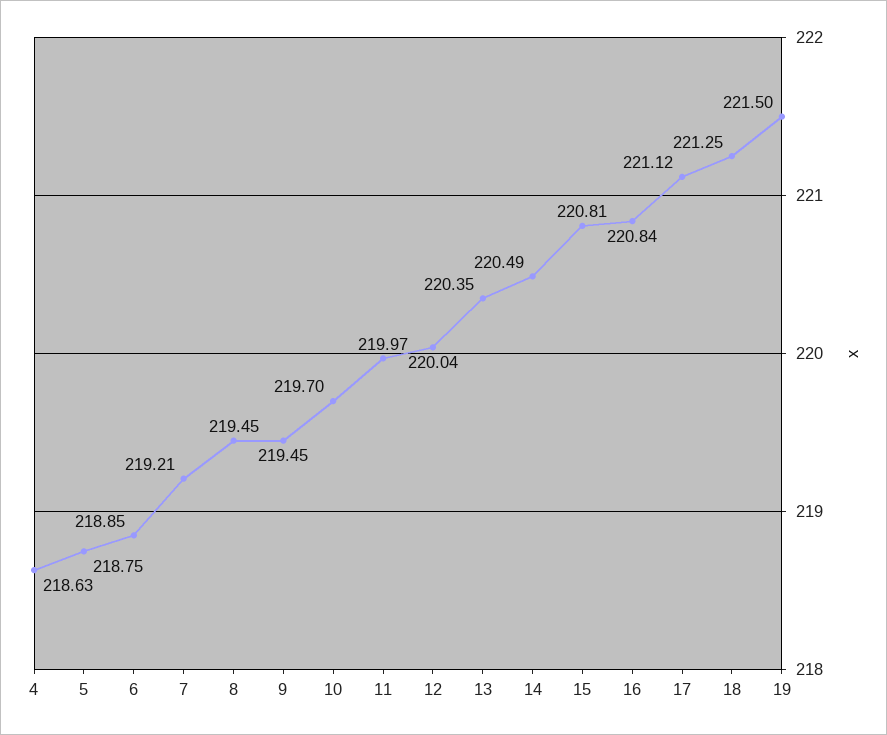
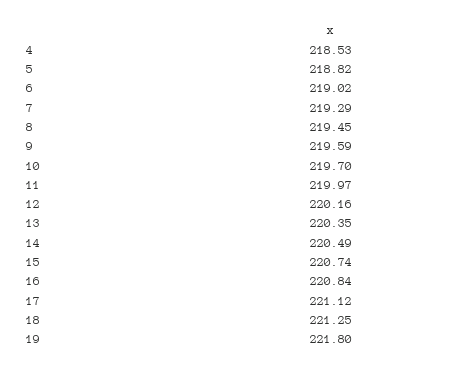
4: 218.63 -> 218.53
5: 218.75 -> 218.82
6: 218.85 -> 219.02
7: 219.21 -> 219.29
9: 219.45 -> 219.59
12: 220.04 -> 220.16
15: 220.81 -> 220.74
19: 221.5 -> 221.8

